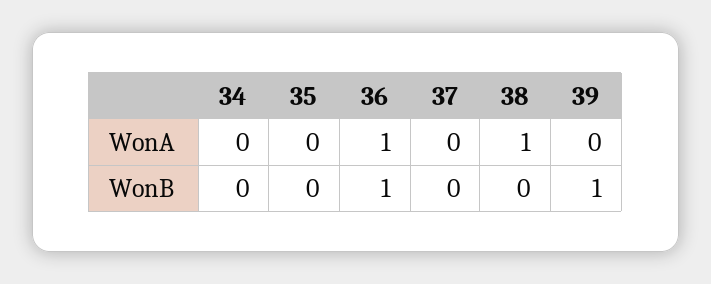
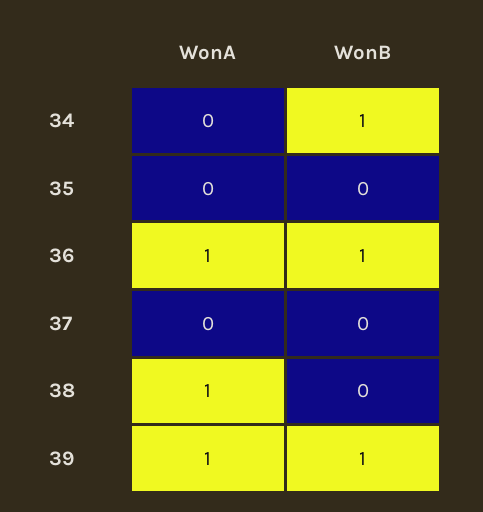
39, WonA: 0 -> 1
34, WonB: 0 -> 1

